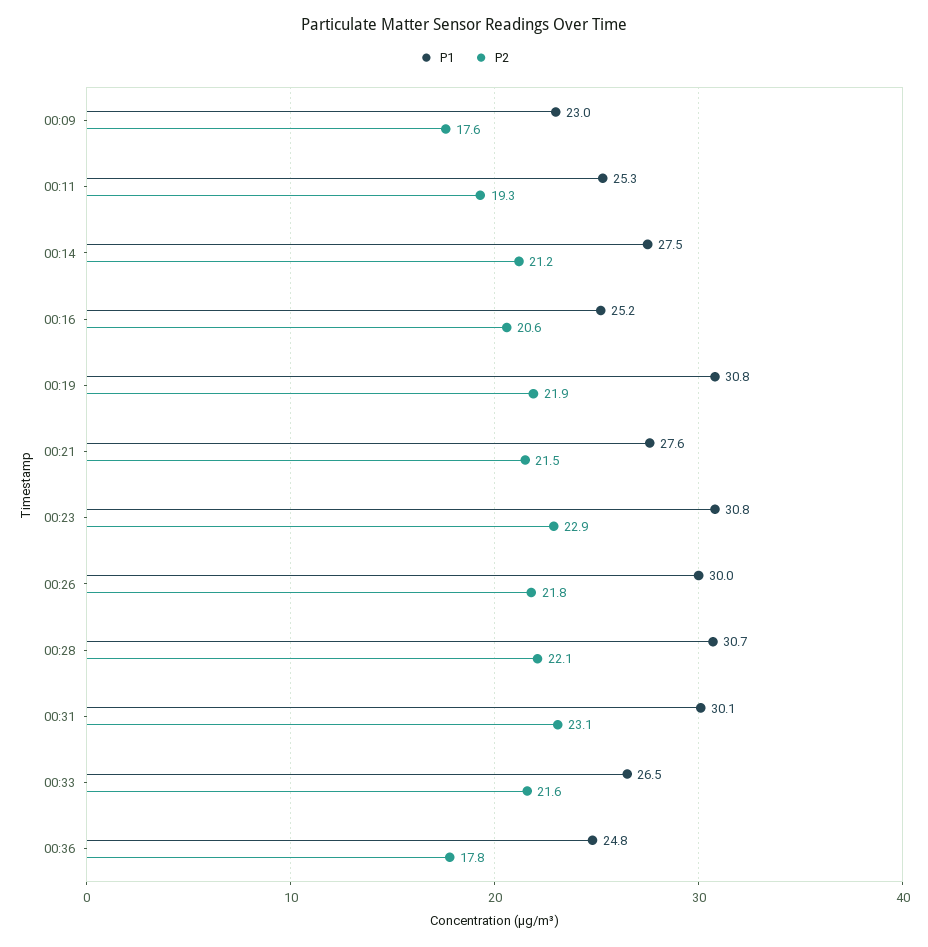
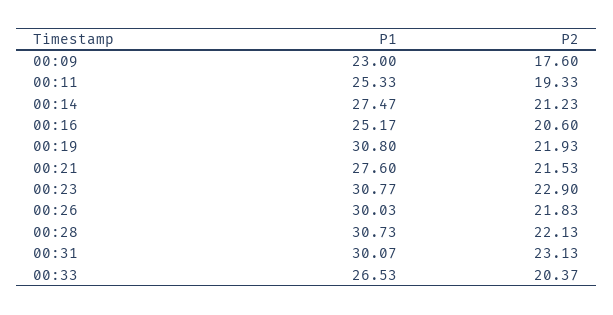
P2, 00:33: 21.6 -> 20.37
P1, 00:36: 24.8 -> none
P2, 00:36: 17.8 -> none

